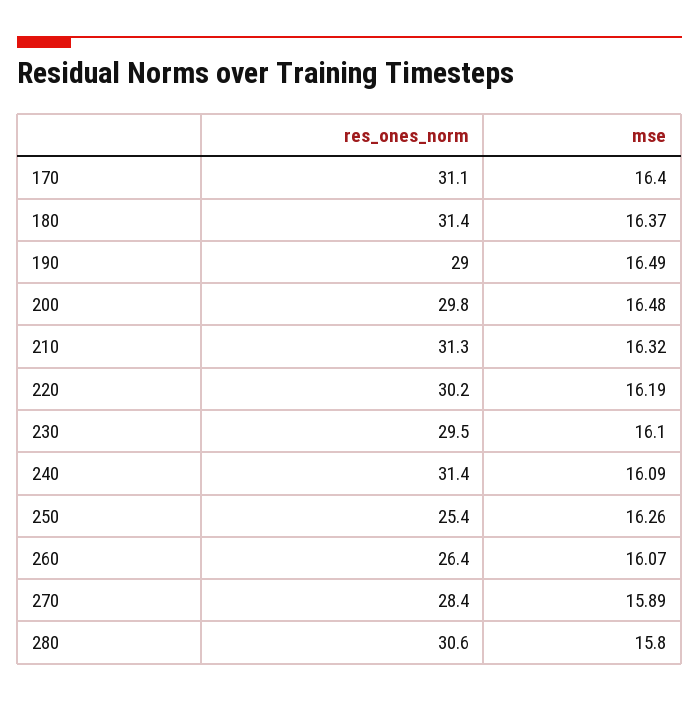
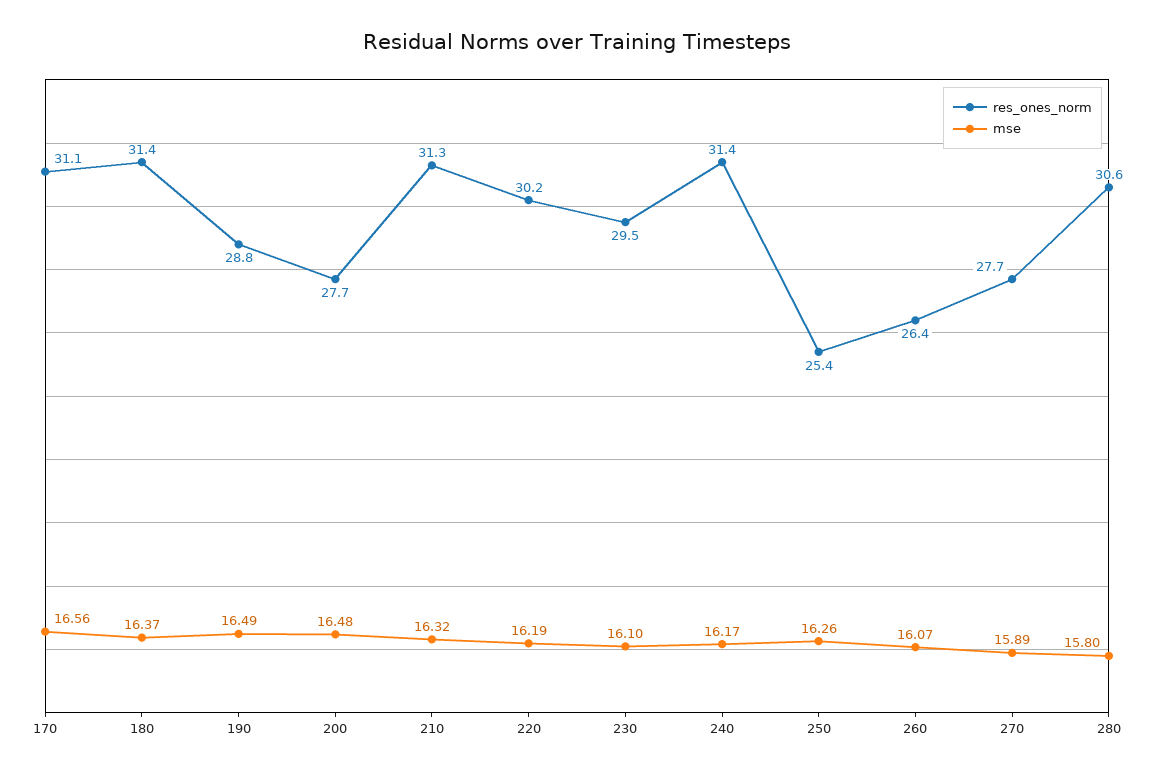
mse, 170: 16.4 -> 16.56
res_ones_norm, 190: 29 -> 28.8
res_ones_norm, 200: 29.8 -> 27.7
mse, 240: 16.09 -> 16.17
res_ones_norm, 270: 28.4 -> 27.7

